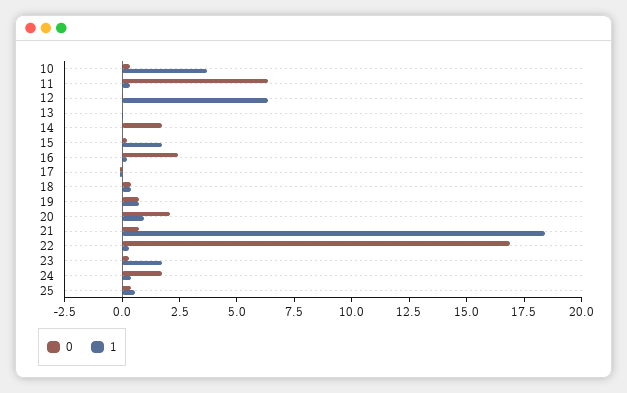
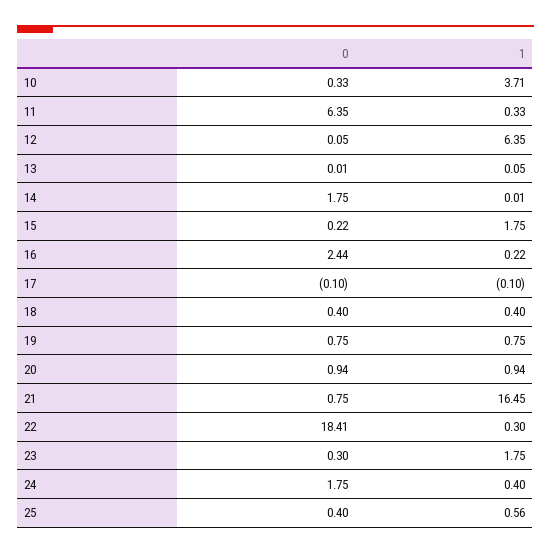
0, 20: 2 -> 0.94
1, 21: 18.5 -> 16.45
0, 22: 17 -> 18.41

